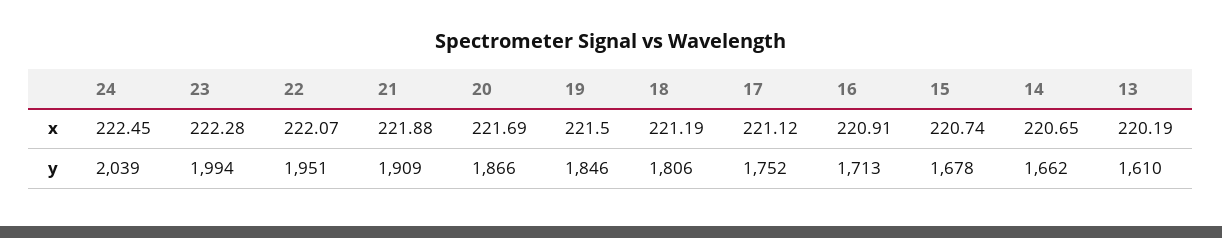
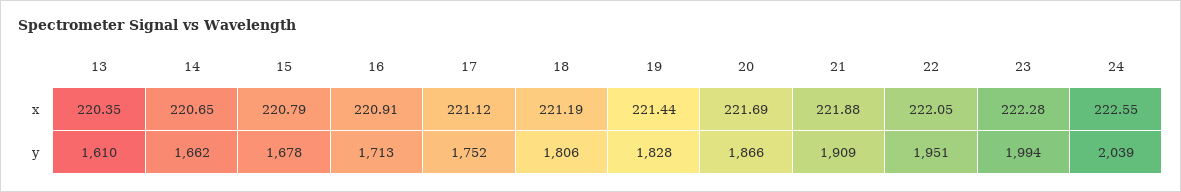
24, x: 222.45 -> 222.55
22, x: 222.07 -> 222.05
19, x: 221.5 -> 221.44
15, x: 220.74 -> 220.79
13, x: 220.19 -> 220.35
19, y: 1846 -> 1828

